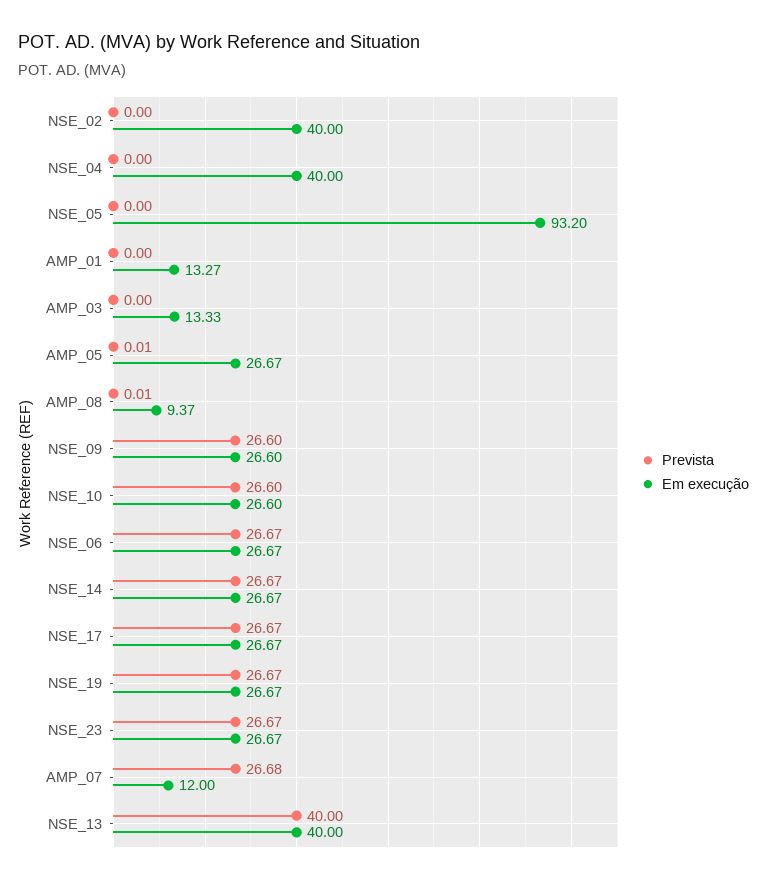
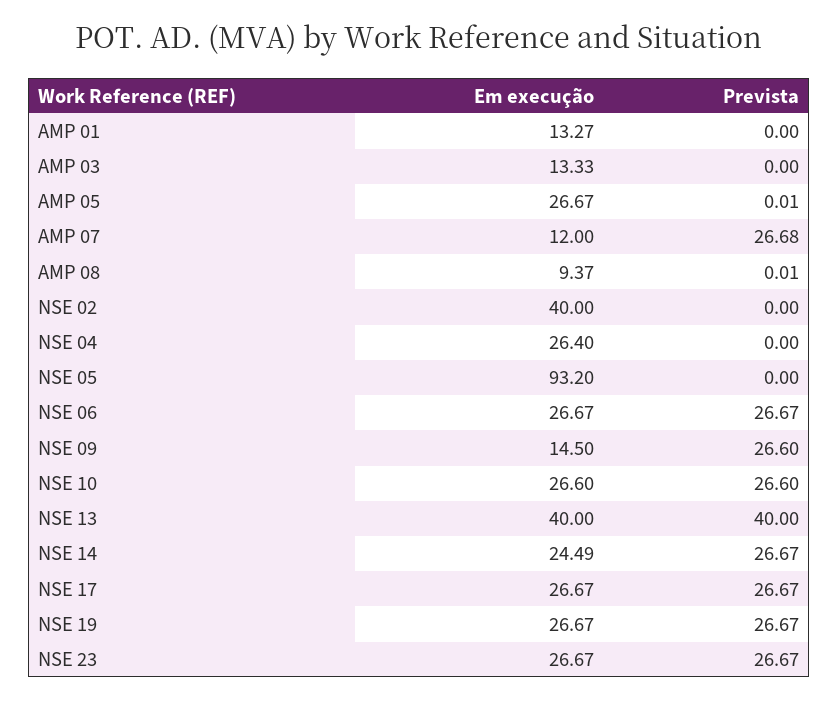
Em execução, NSE_04: 40 -> 26.4
Em execução, NSE_09: 26.6 -> 14.5
Em execução, NSE_14: 26.67 -> 24.49

